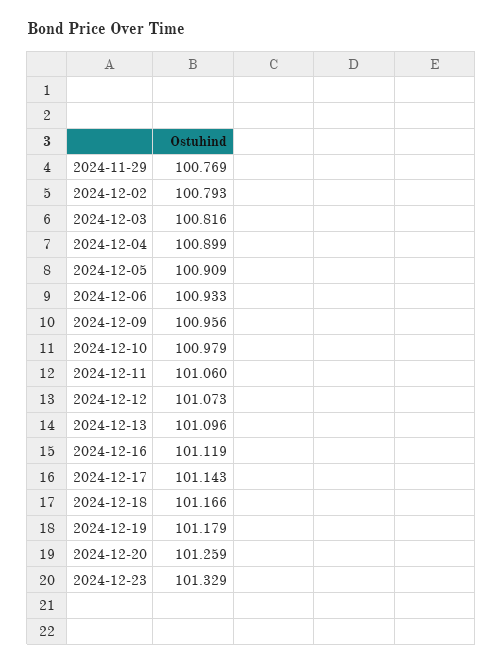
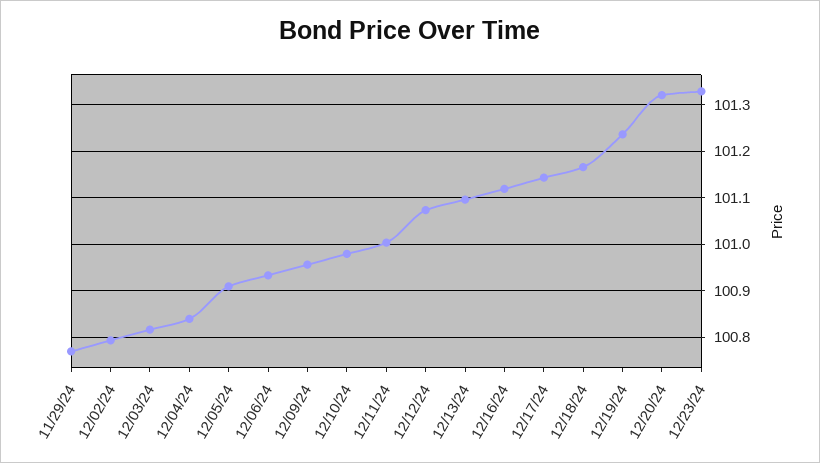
2024-12-04: 100.899 -> 100.84
2024-12-11: 101.06 -> 101
2024-12-19: 101.179 -> 101.24
2024-12-20: 101.259 -> 101.32

